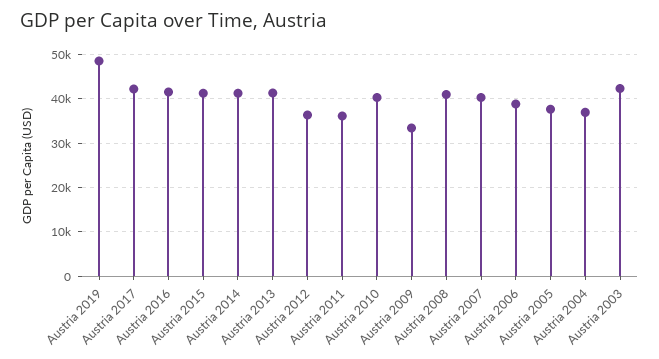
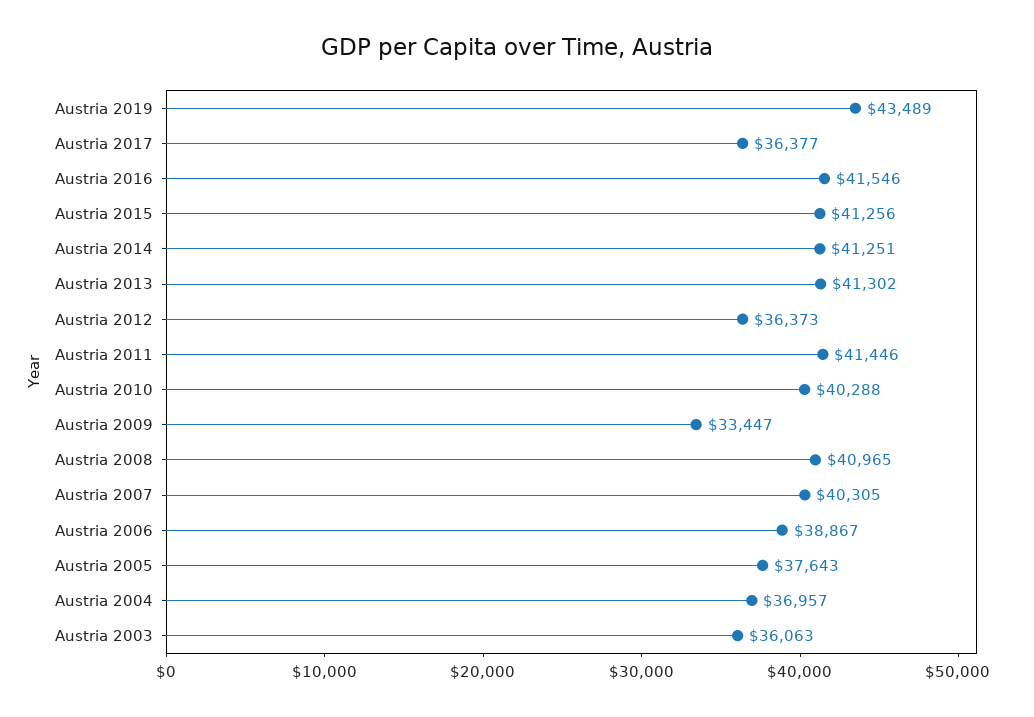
Austria 2019: 48000 -> 43489
Austria 2017: 42000 -> 36377
Austria 2011: 36000 -> 41446
Austria 2003: 42000 -> 36063

